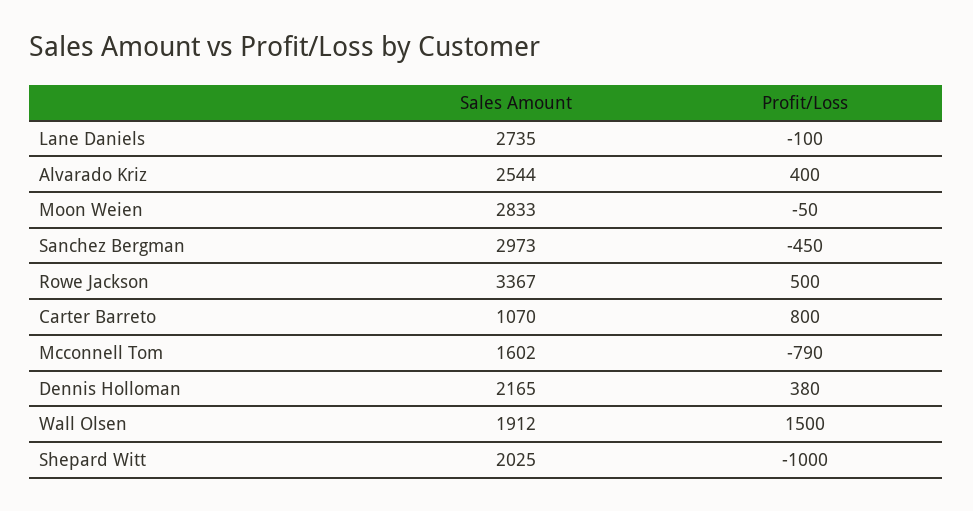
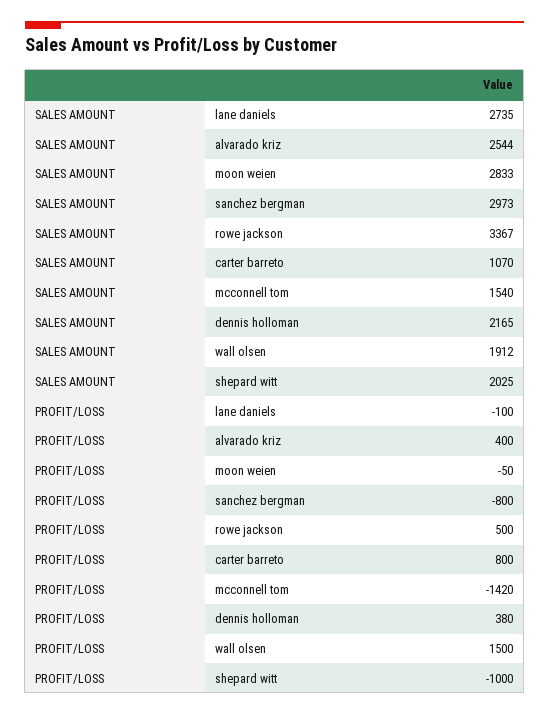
Profit/Loss, Sanchez Bergman: -450 -> -800
Sales Amount, Mcconnell Tom: 1602 -> 1540
Profit/Loss, Mcconnell Tom: -790 -> -1420

